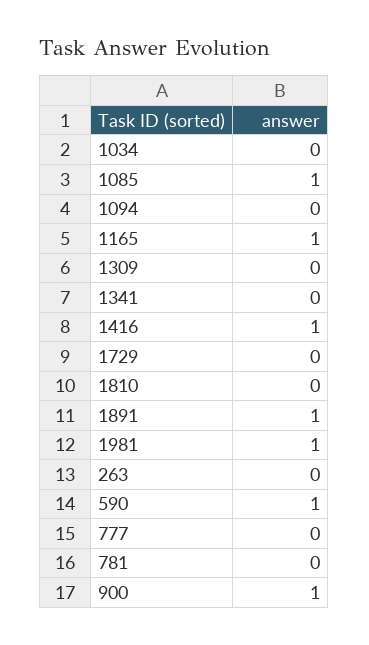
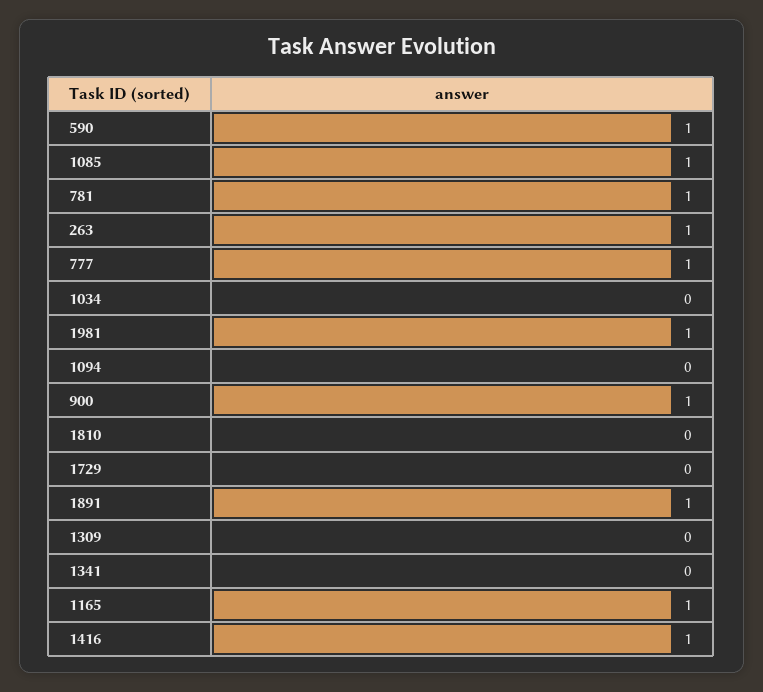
263: 0 -> 1
777: 0 -> 1
781: 0 -> 1

